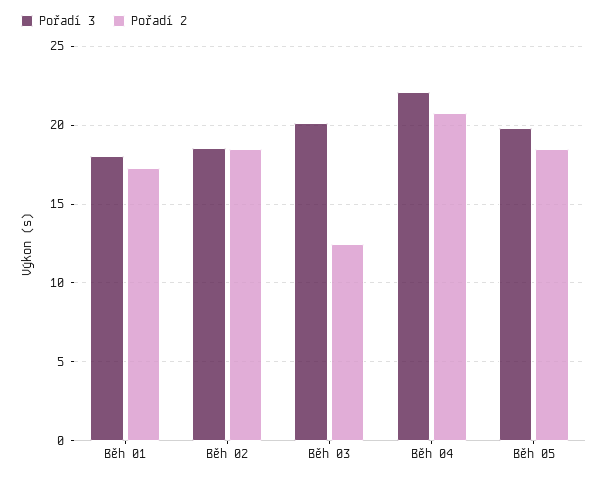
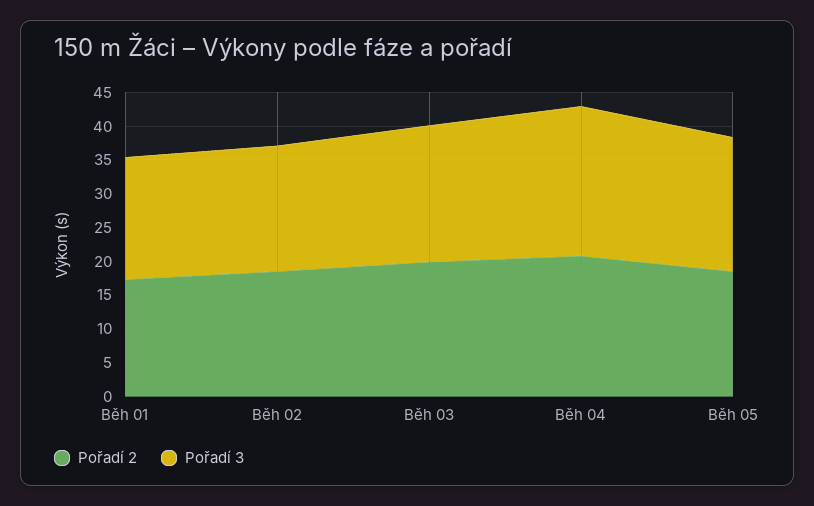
Pořadí 2, Běh 03: 12.5 -> 20

